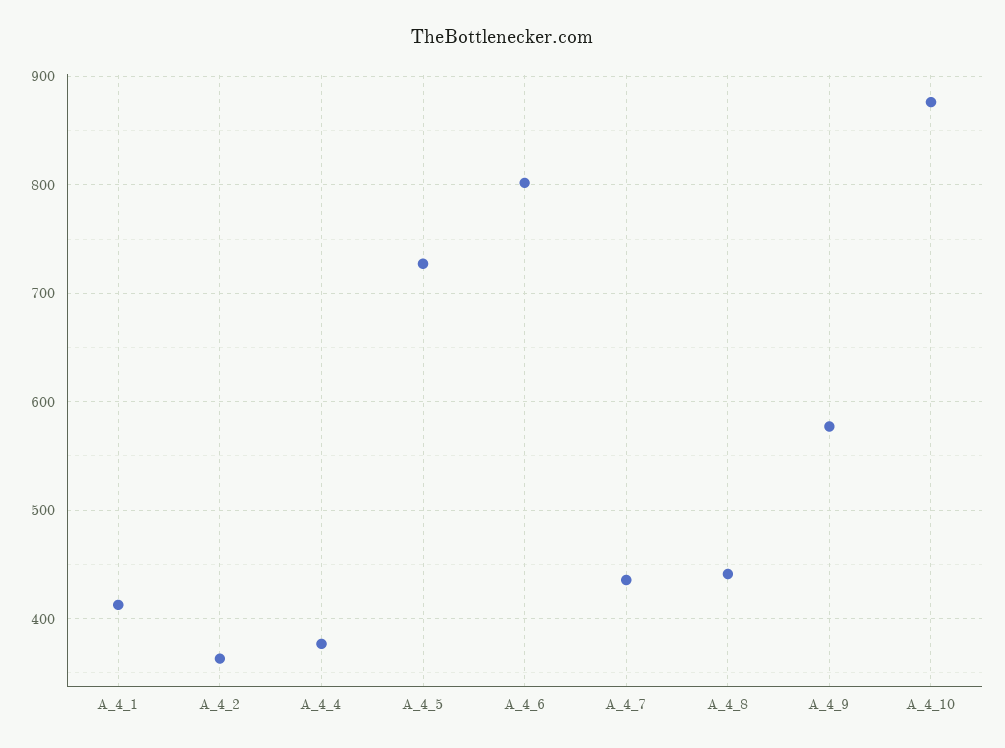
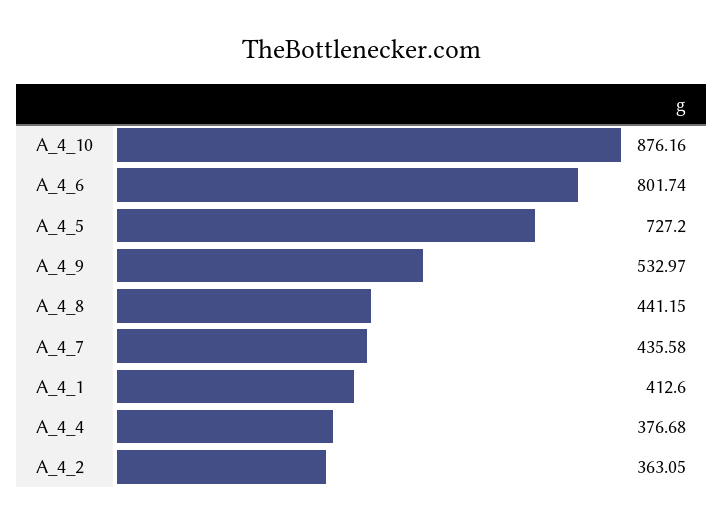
A_4_9: 580 -> 532.97

